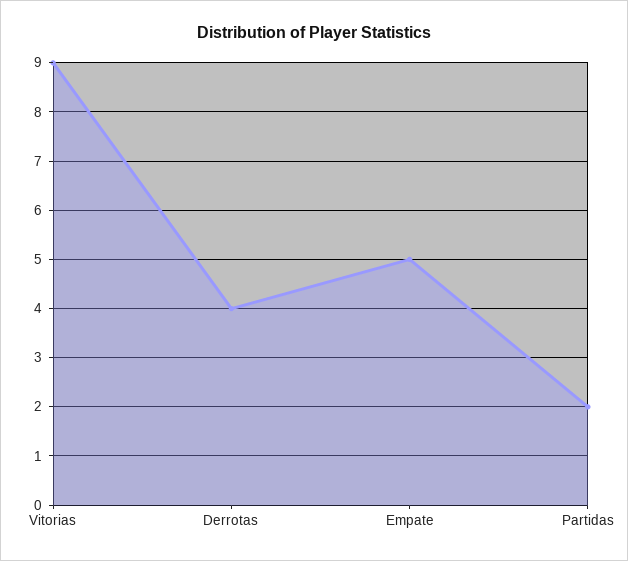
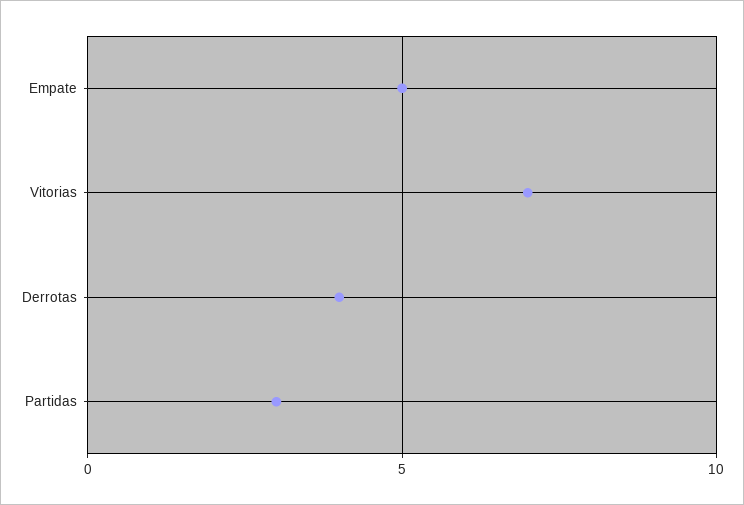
Vitorias: 9 -> 7
Partidas: 2 -> 3

